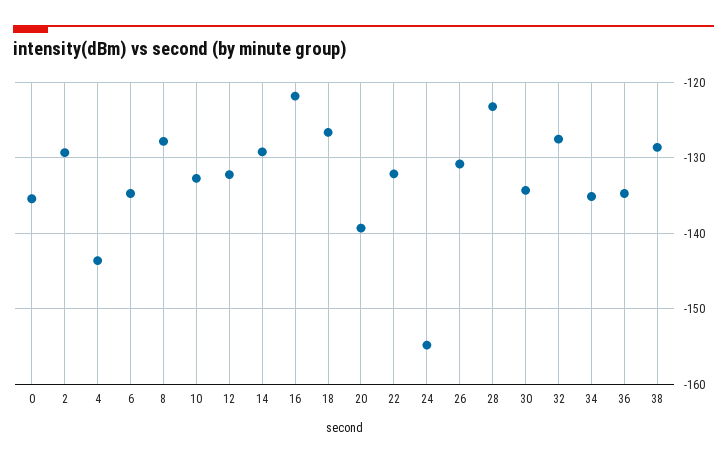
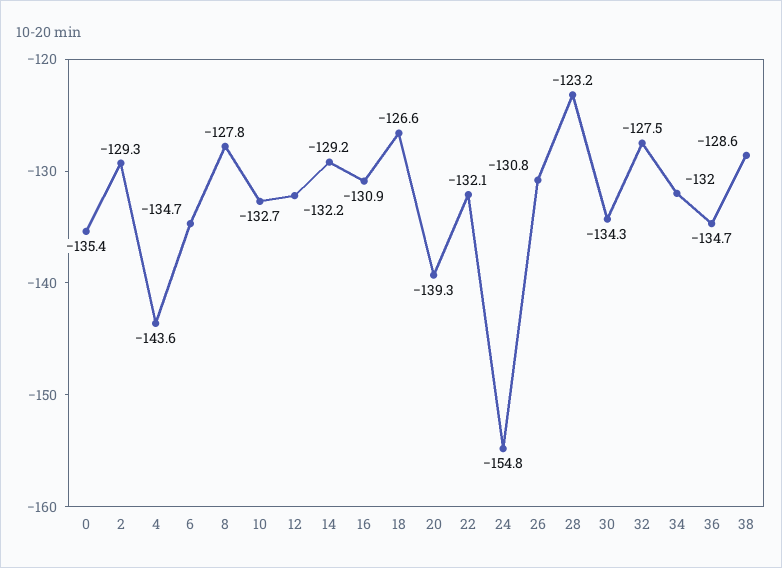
16: -122 -> -130.9
34: -135 -> -132

